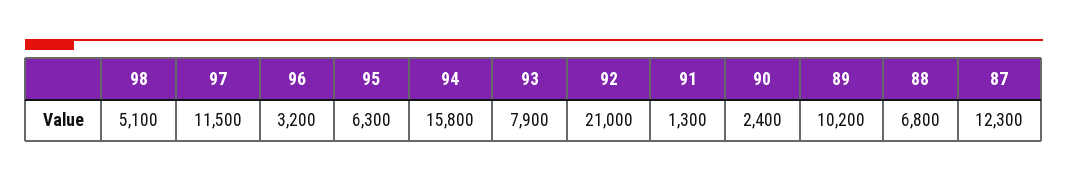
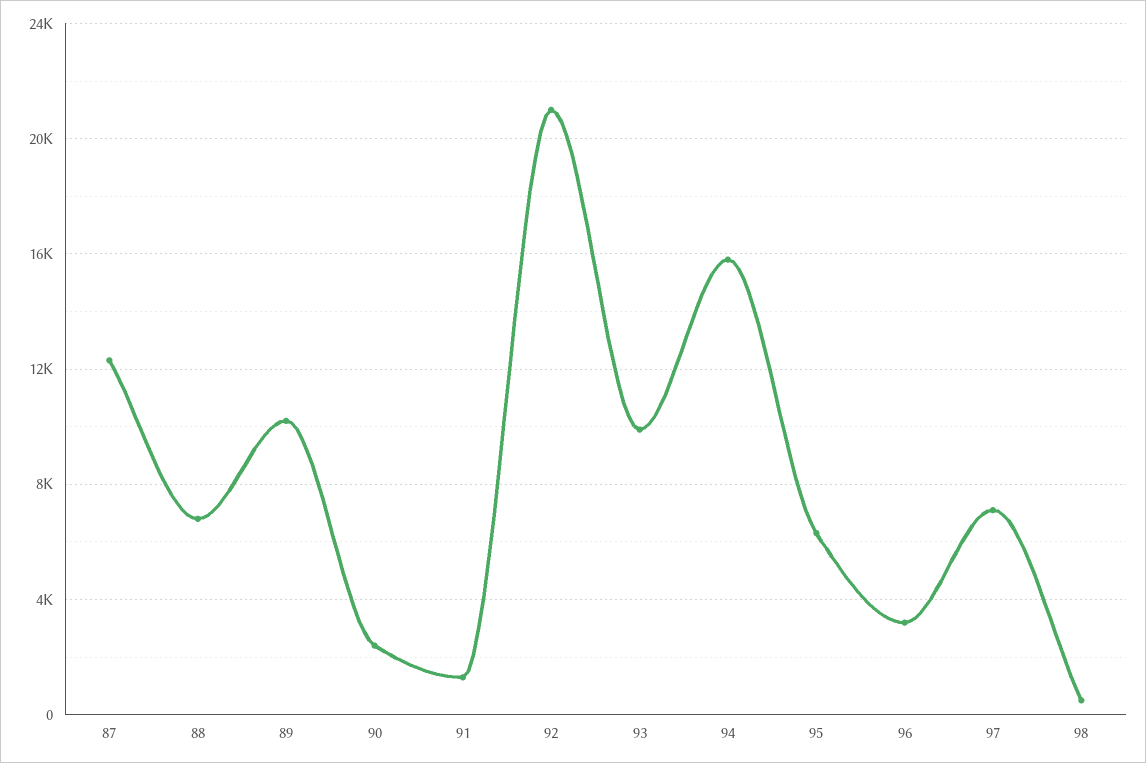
98: 5100 -> 500
97: 11500 -> 7000
93: 7900 -> 10000

